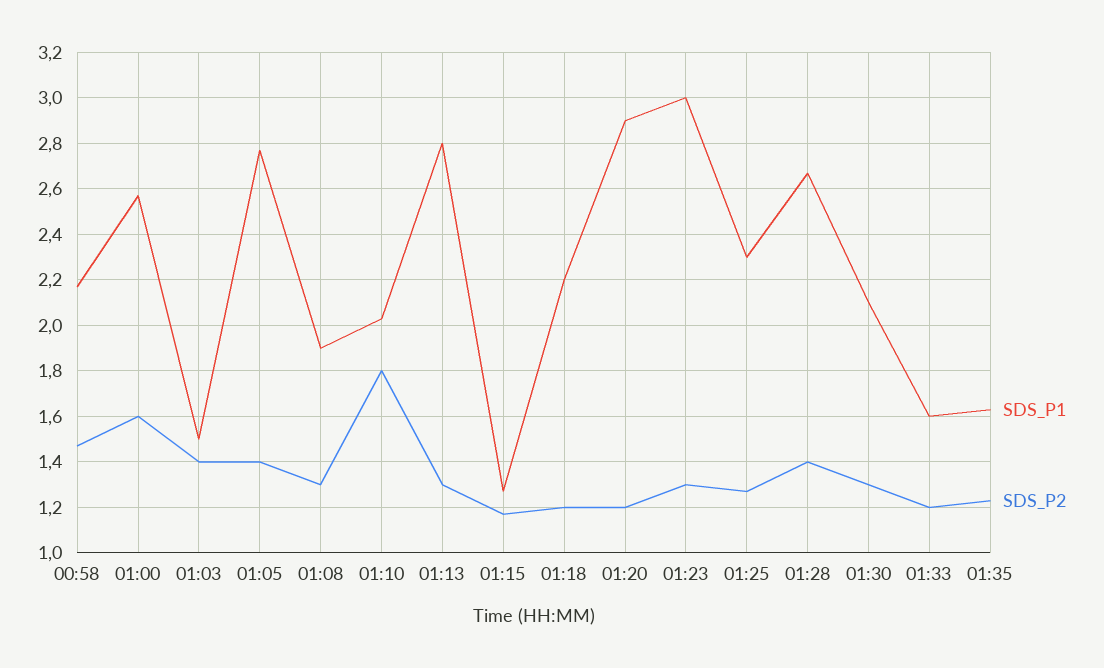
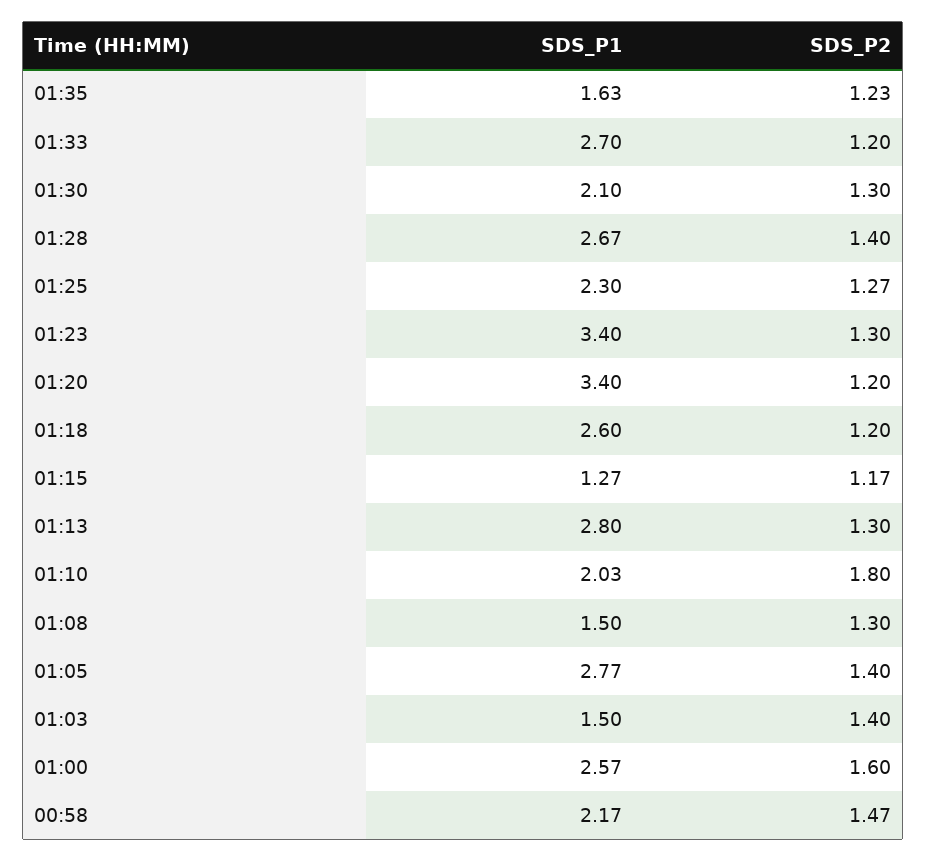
SDS_P1, 01:08: 1.9 -> 1.5
SDS_P1, 01:18: 2.2 -> 2.6
SDS_P1, 01:20: 2.9 -> 3.4
SDS_P1, 01:23: 3 -> 3.4
SDS_P1, 01:33: 1.6 -> 2.7

